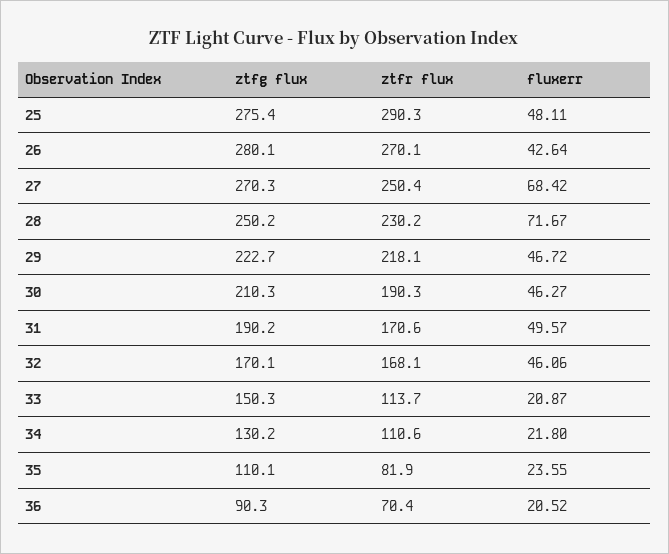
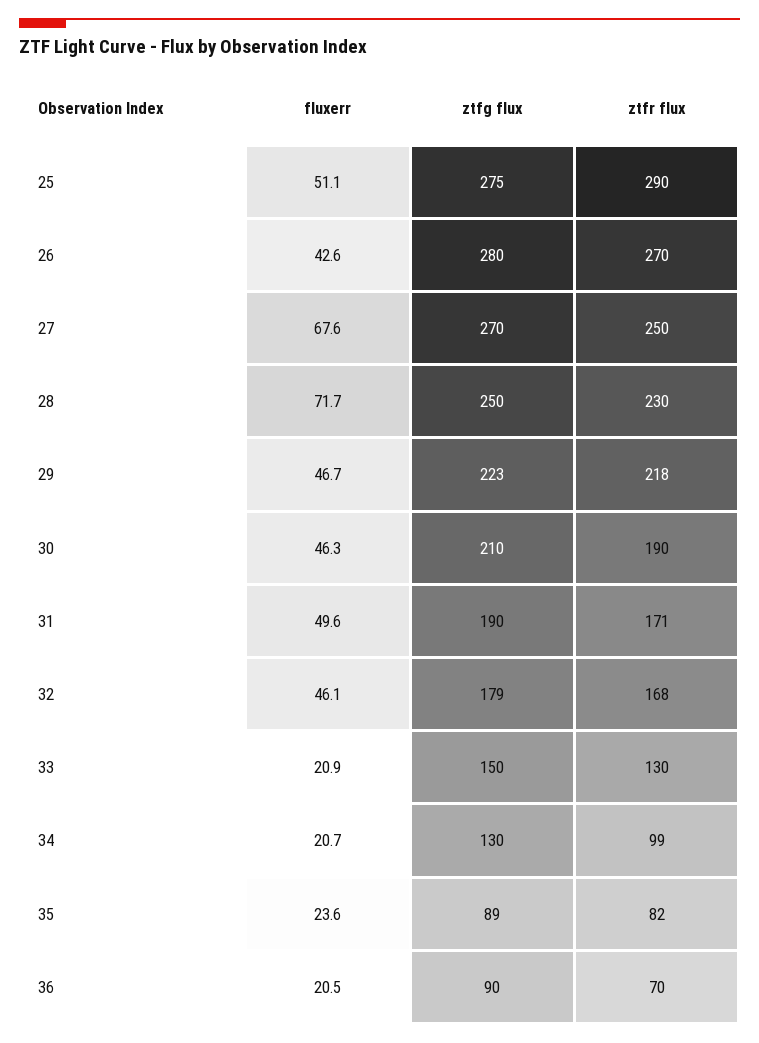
fluxerr, 25: 48.11 -> 51.1
fluxerr, 27: 68.42 -> 67.6
ztfg flux, 32: 170.1 -> 179
ztfr flux, 33: 113.7 -> 130
ztfr flux, 34: 110.6 -> 99
fluxerr, 34: 21.8 -> 20.7
ztfg flux, 35: 110.1 -> 89

